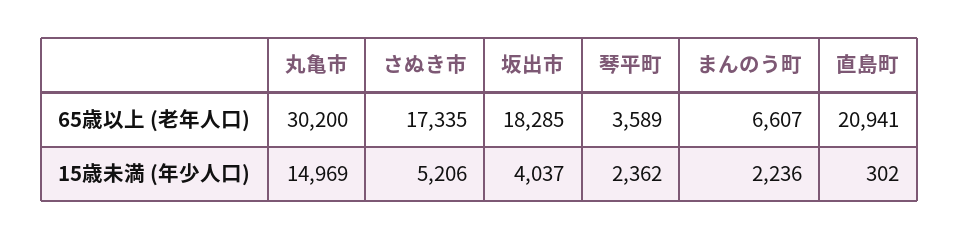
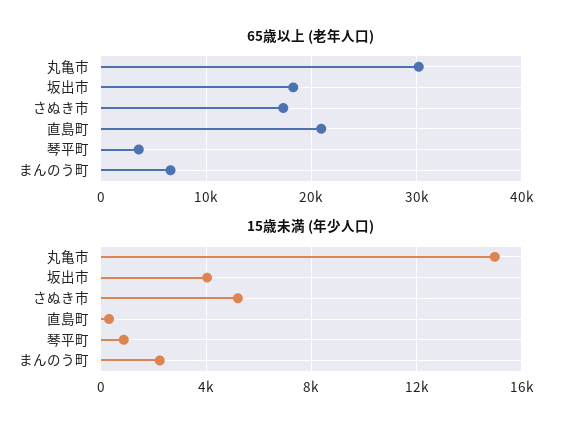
15歳未満 (年少人口), 琴平町: 2362 -> 1000

